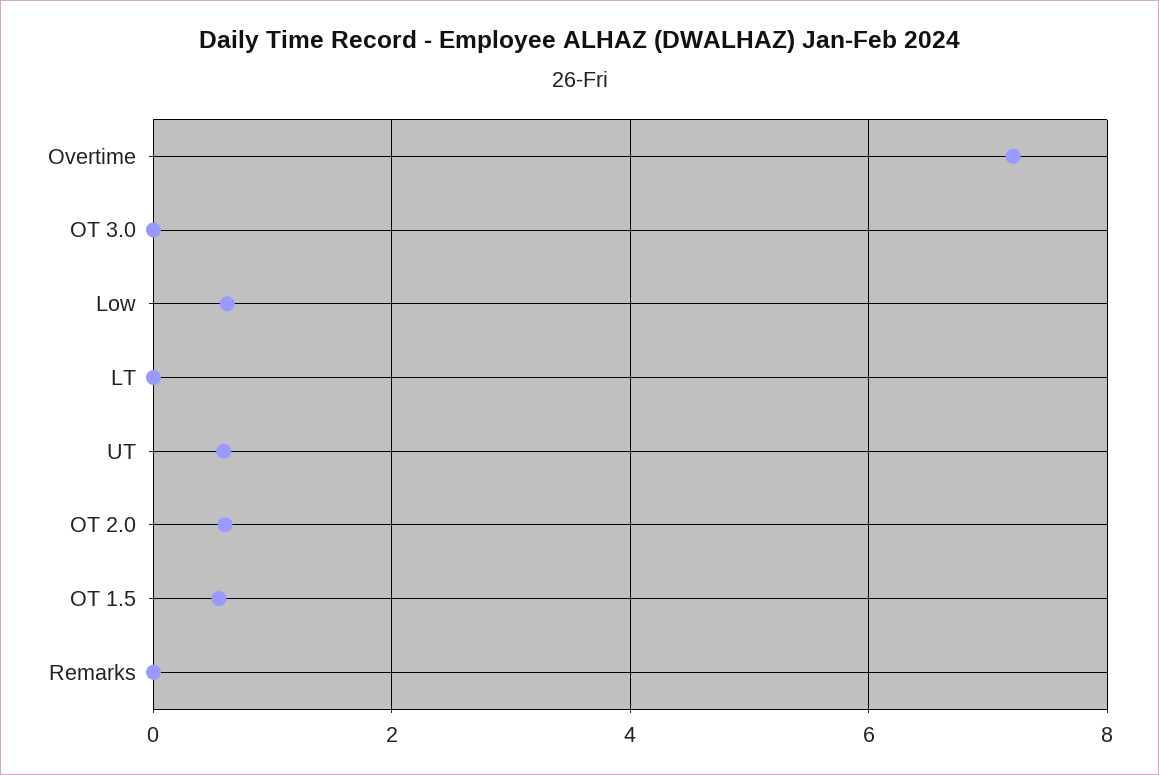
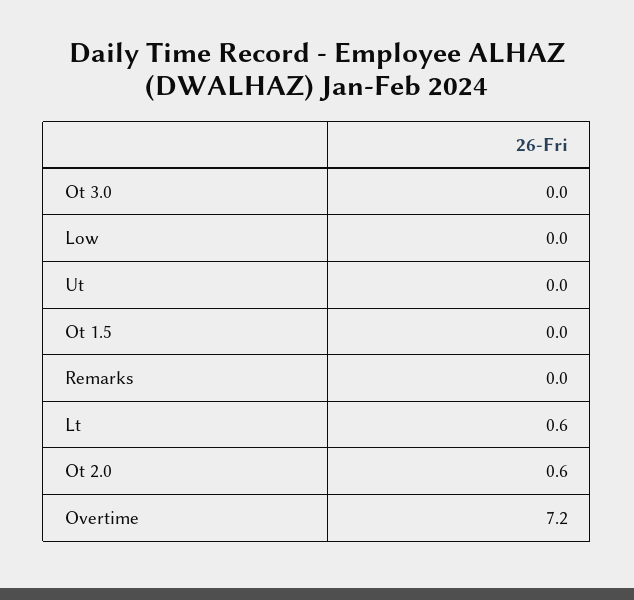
Low: 0.6 -> 0
LT: 0 -> 0.6
UT: 0.6 -> 0
OT 1.5: 0.6 -> 0

